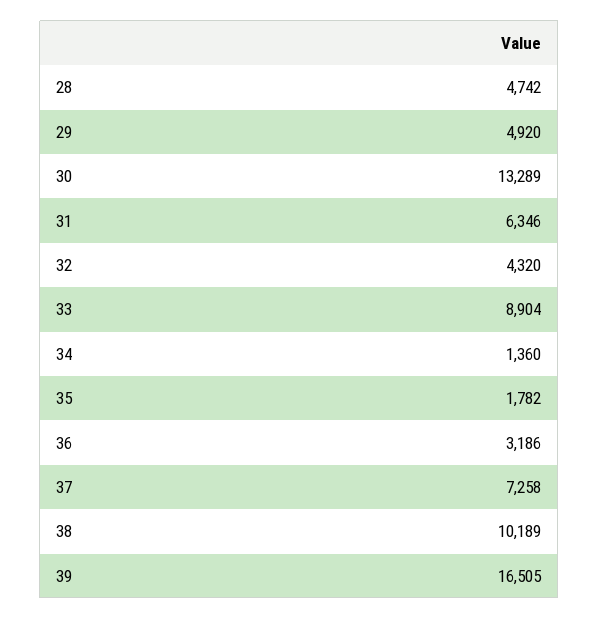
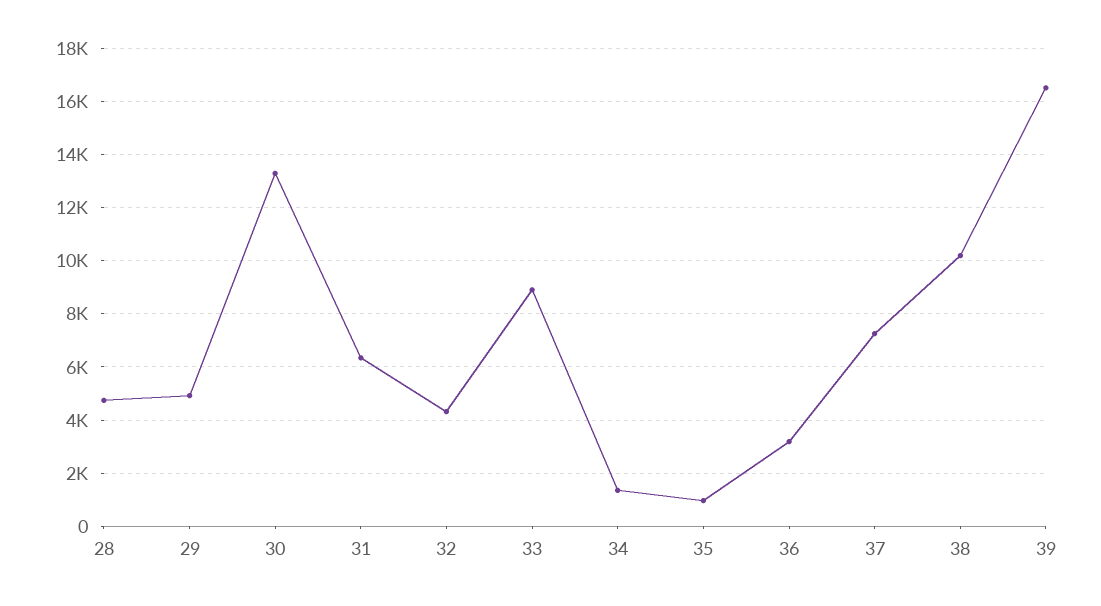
35: 1782 -> 1000

